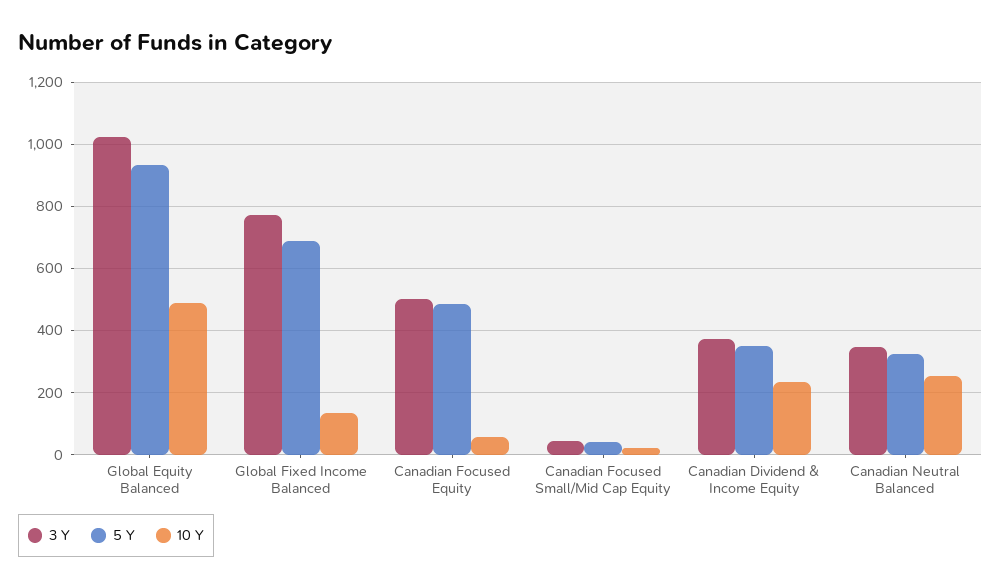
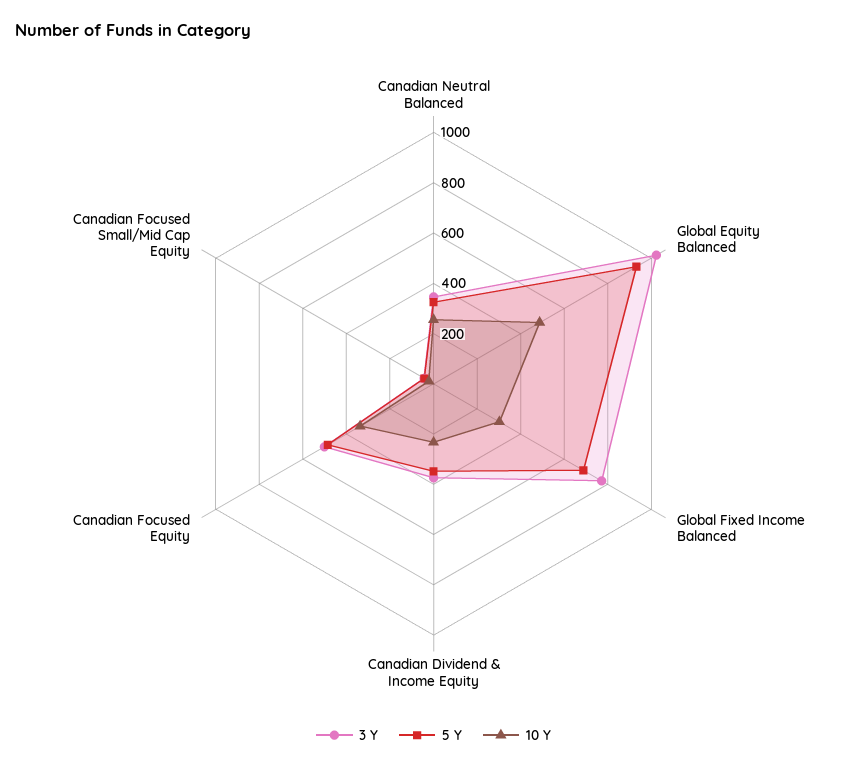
10 Y, Global Fixed Income Balanced: 140 -> 300
10 Y, Canadian Focused Equity: 60 -> 350

